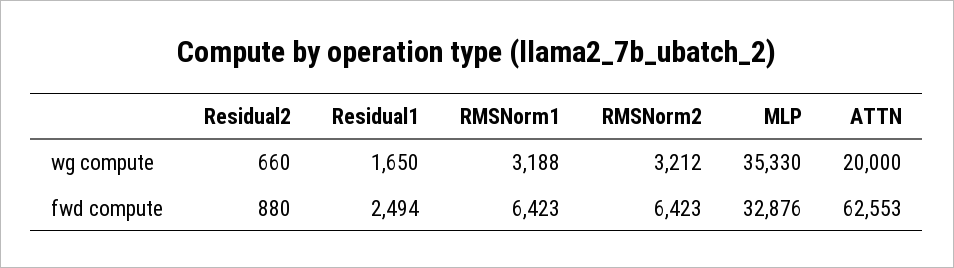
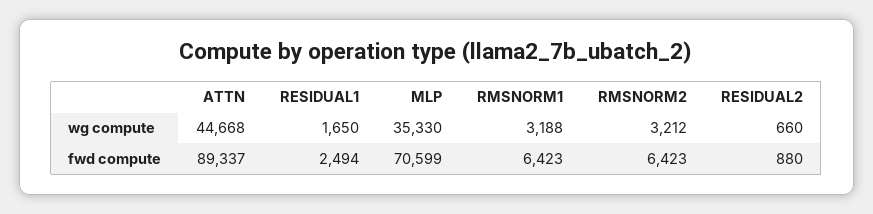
ATTN, wg compute: 20000 -> 44668
MLP, fwd compute: 32876 -> 70599
ATTN, fwd compute: 62553 -> 89337

